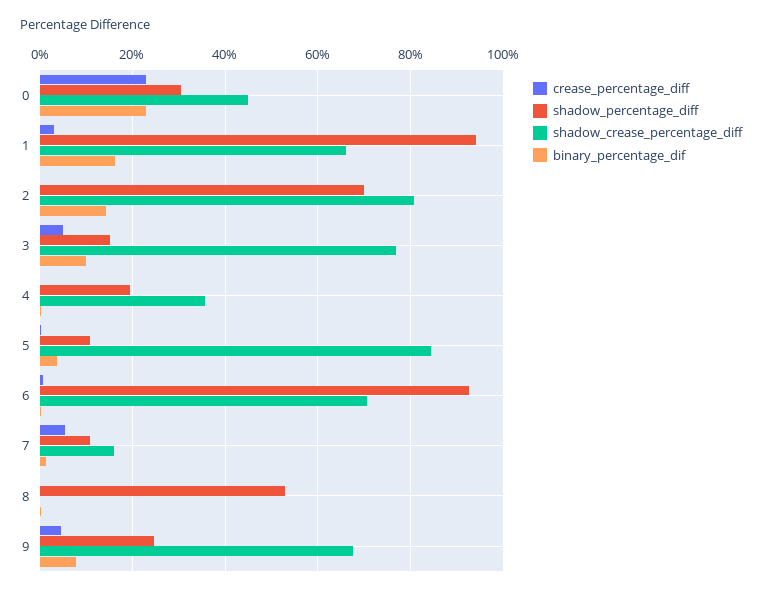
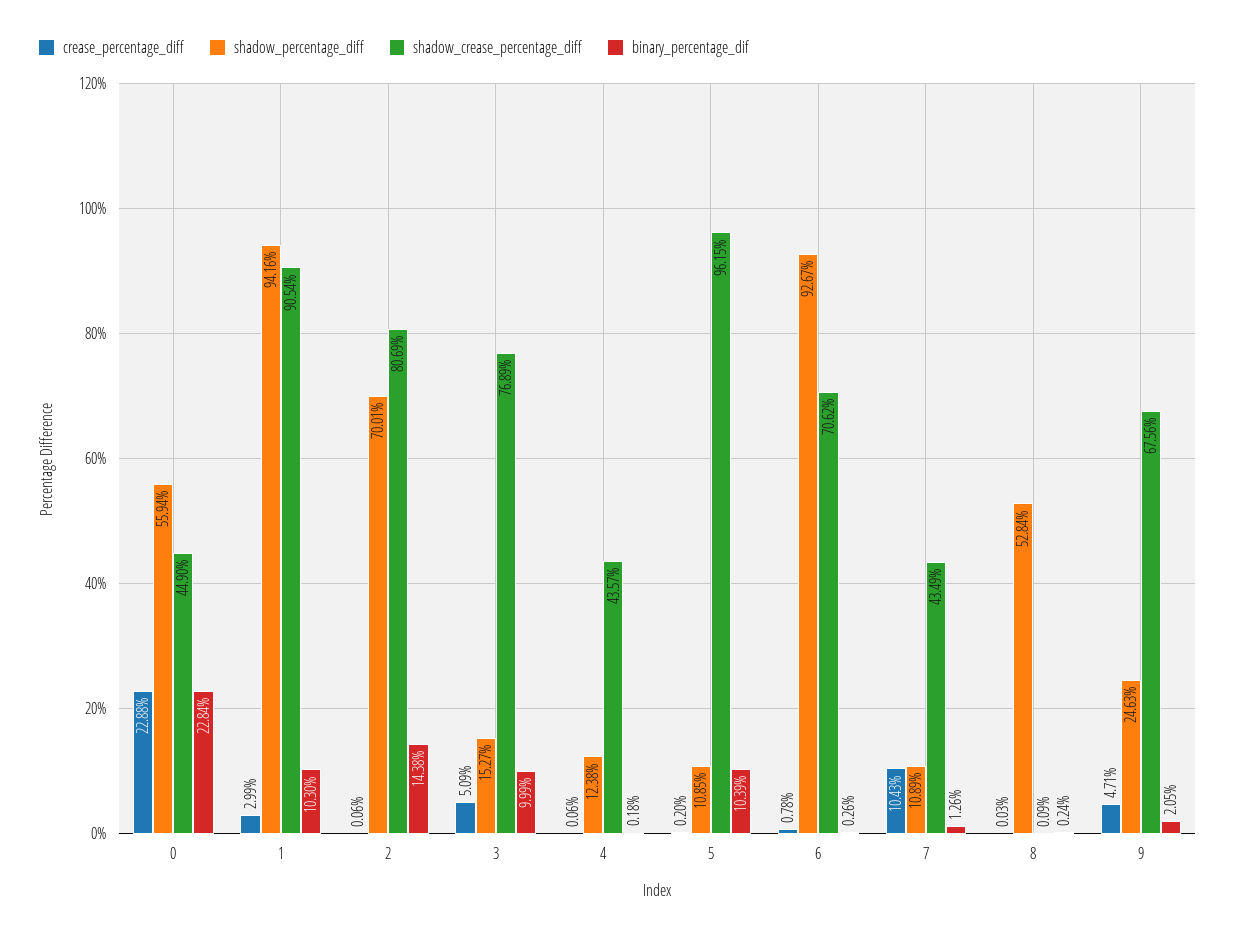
shadow_percentage_diff, 0: 30 -> 55.94
shadow_crease_percentage_diff, 1: 66 -> 90.54
binary_percentage_dif, 1: 16 -> 10.3
shadow_percentage_diff, 4: 20 -> 12.38
shadow_crease_percentage_diff, 4: 36 -> 43.57
shadow_crease_percentage_diff, 5: 84 -> 96.15
binary_percentage_dif, 5: 4 -> 10.39
crease_percentage_diff, 7: 6 -> 10.43
shadow_crease_percentage_diff, 7: 16 -> 43.49
binary_percentage_dif, 9: 8 -> 2.05

